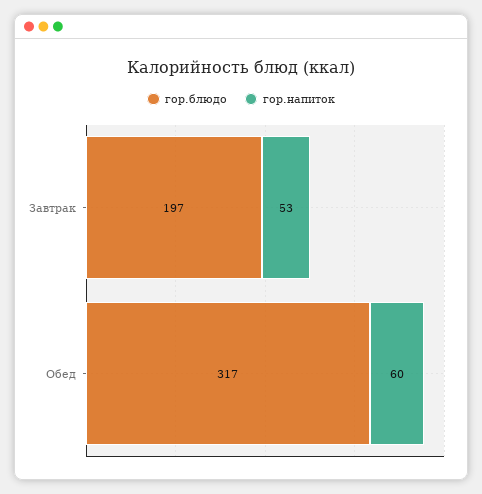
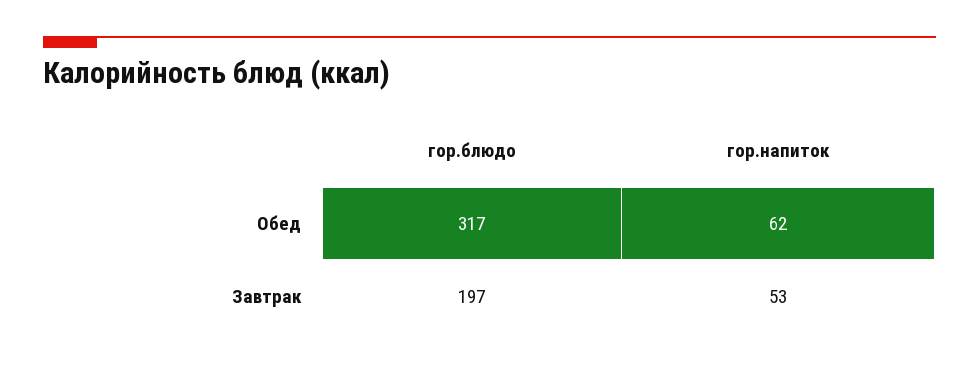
гор.напиток, Обед: 60 -> 62

